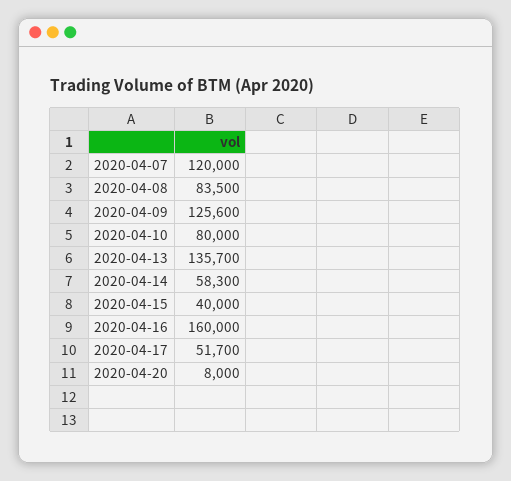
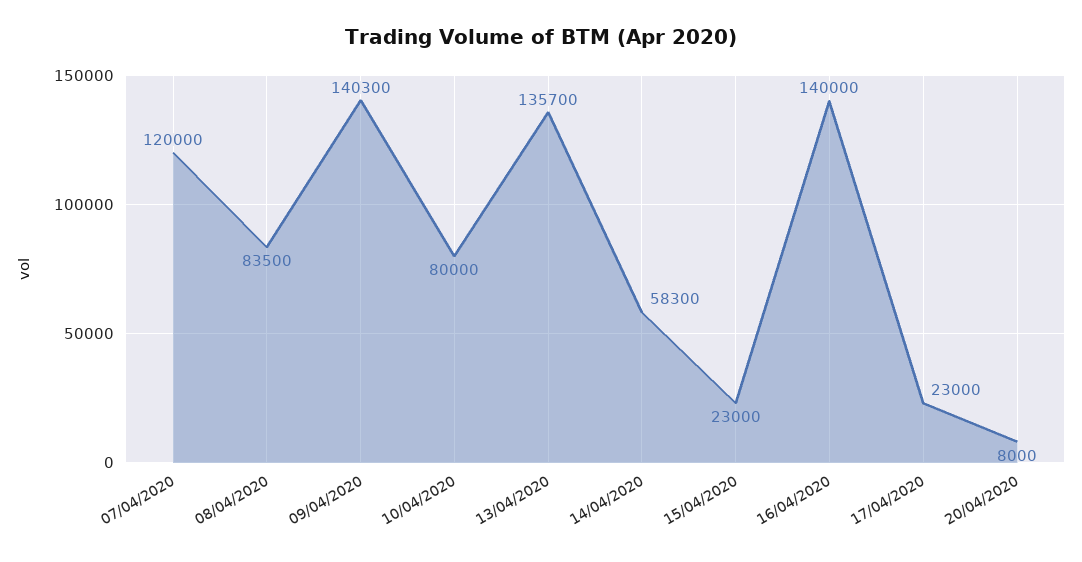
2020-04-09: 125600 -> 140300
2020-04-15: 40000 -> 23000
2020-04-16: 160000 -> 140000
2020-04-17: 51700 -> 23000

